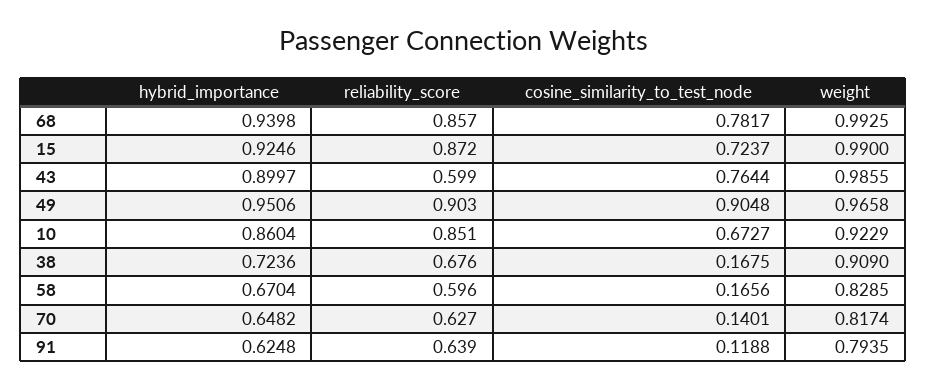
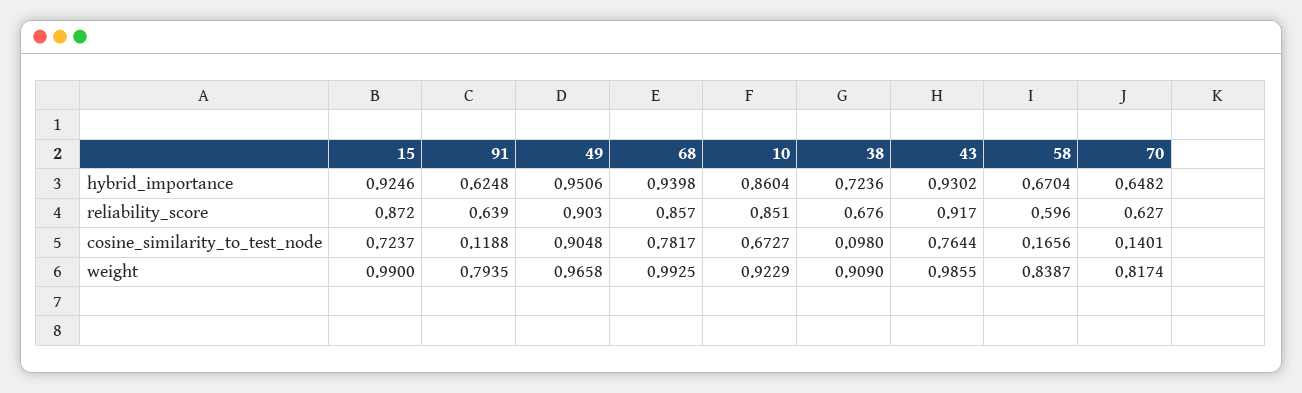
hybrid_importance, 43: 0.8997 -> 0.9302
reliability_score, 43: 0.599 -> 0.917
cosine_similarity_to_test_node, 38: 0.1675 -> 0.098
weight, 58: 0.8285 -> 0.8387

